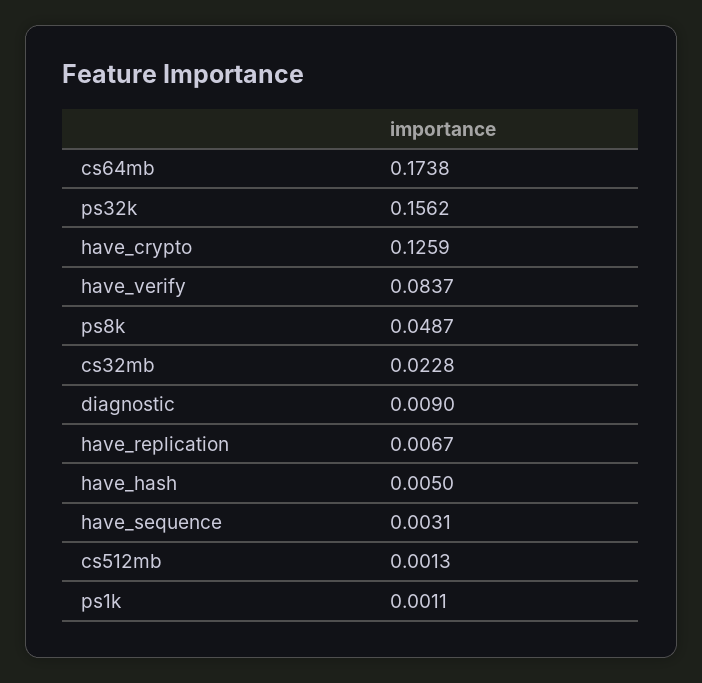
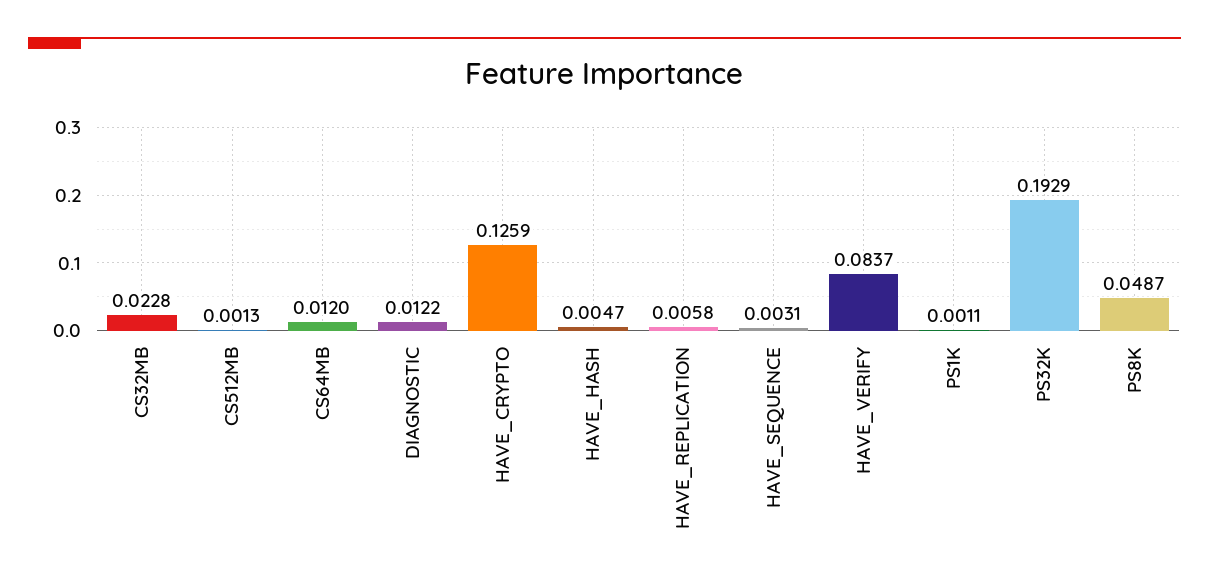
cs64mb: 0.1738 -> 0.012
ps32k: 0.1562 -> 0.1929
diagnostic: 0.009 -> 0.0122
have_replication: 0.0067 -> 0.0058
have_hash: 0.005 -> 0.0047

